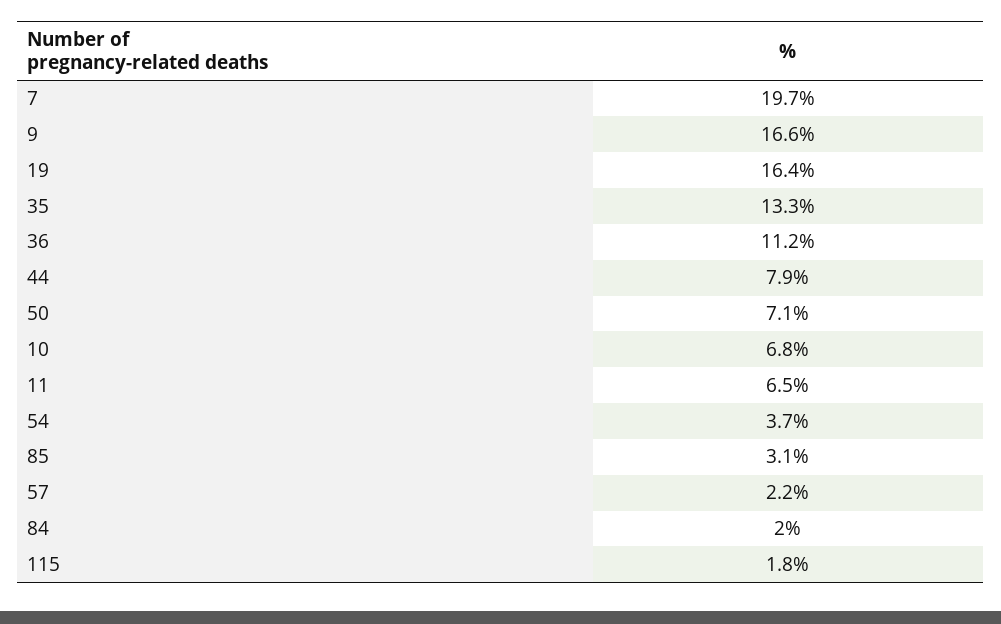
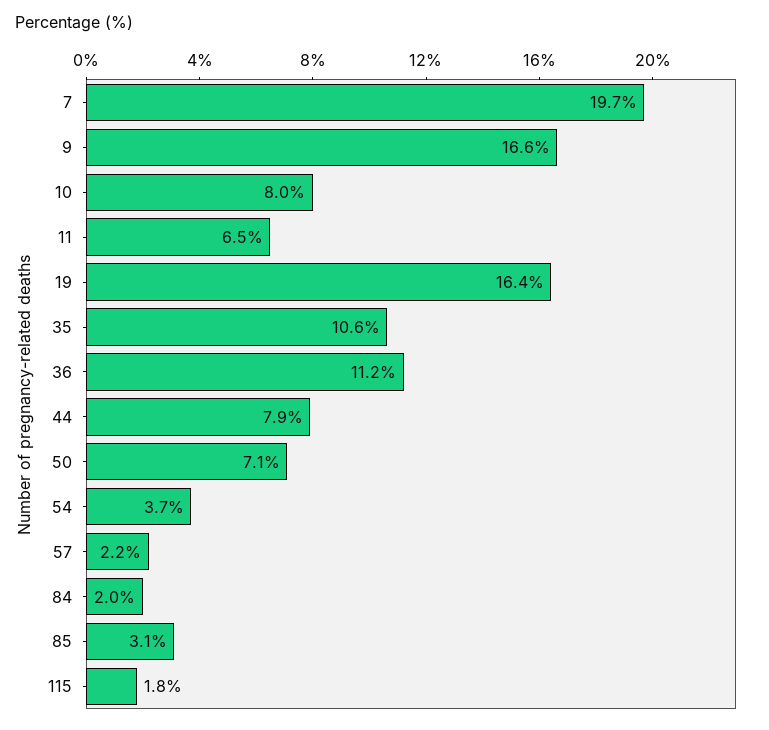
35: 13.3 -> 10.6
10: 6.8 -> 8

